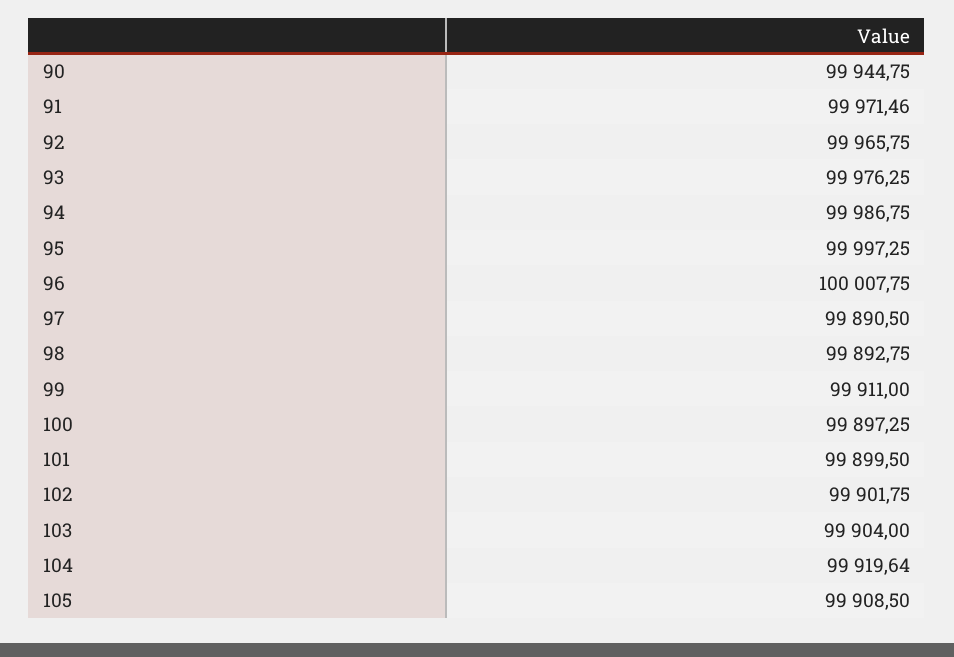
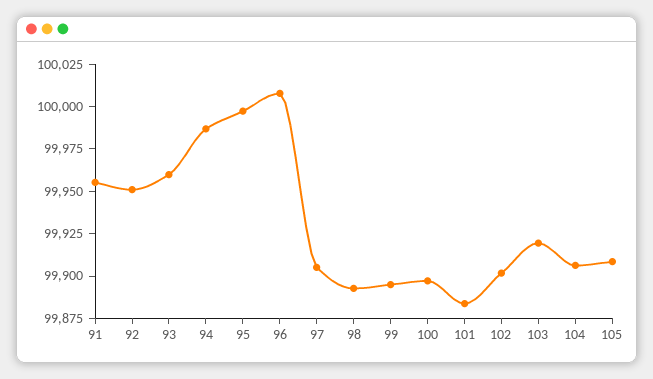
90: 99944.75 -> none
91: 99971.46 -> 99955
92: 99965.75 -> 99950
93: 99976.25 -> 99960
97: 99890.5 -> 99905
99: 99911 -> 99895
101: 99899.5 -> 99885
103: 99904 -> 99920
104: 99919.64 -> 99905

